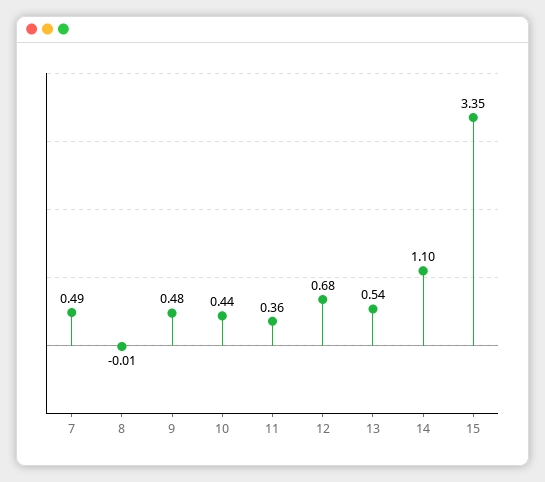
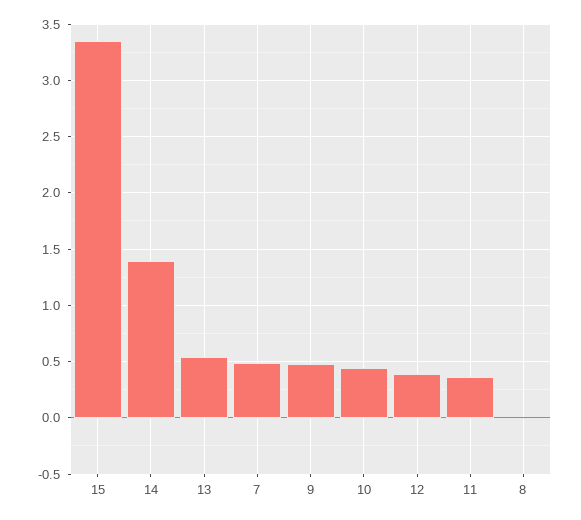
12: 0.68 -> 0.4
14: 1.1 -> 1.4

